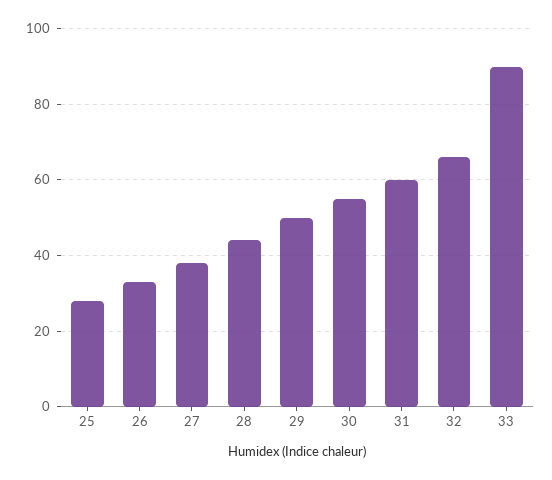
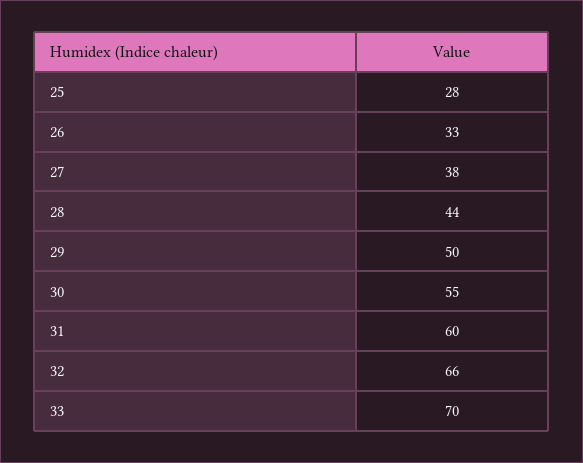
33: 90 -> 70

